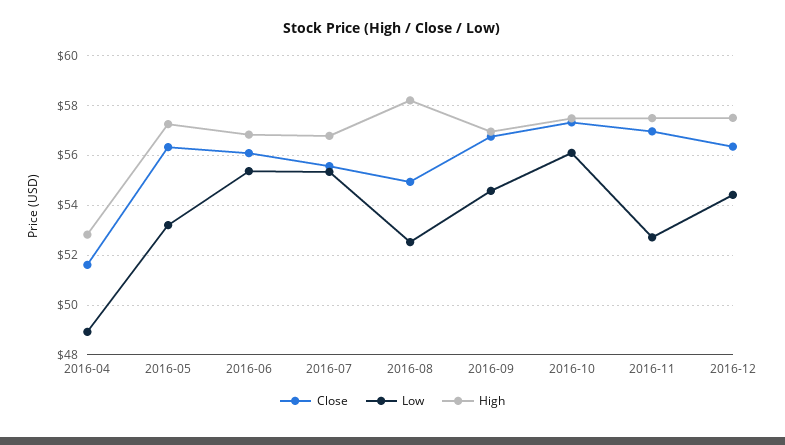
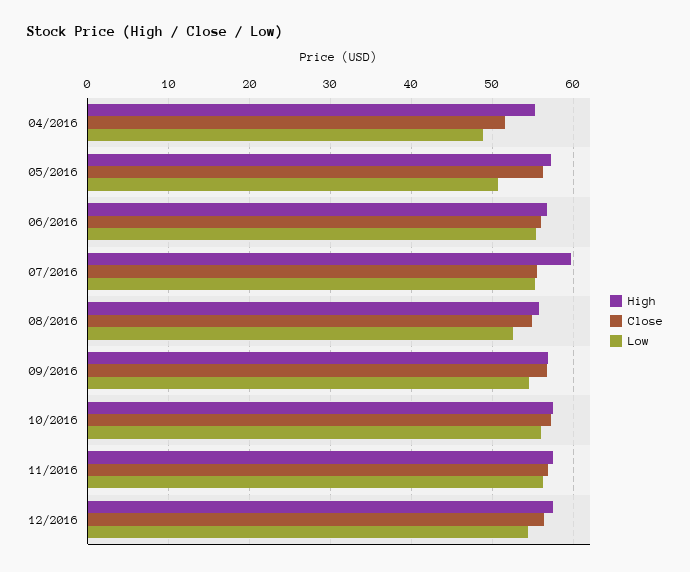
High, 2016-04: 52.75 -> 55
Low, 2016-05: 53.25 -> 51
High, 2016-07: 56.75 -> 60
High, 2016-08: 58.25 -> 56
Low, 2016-11: 52.75 -> 56

